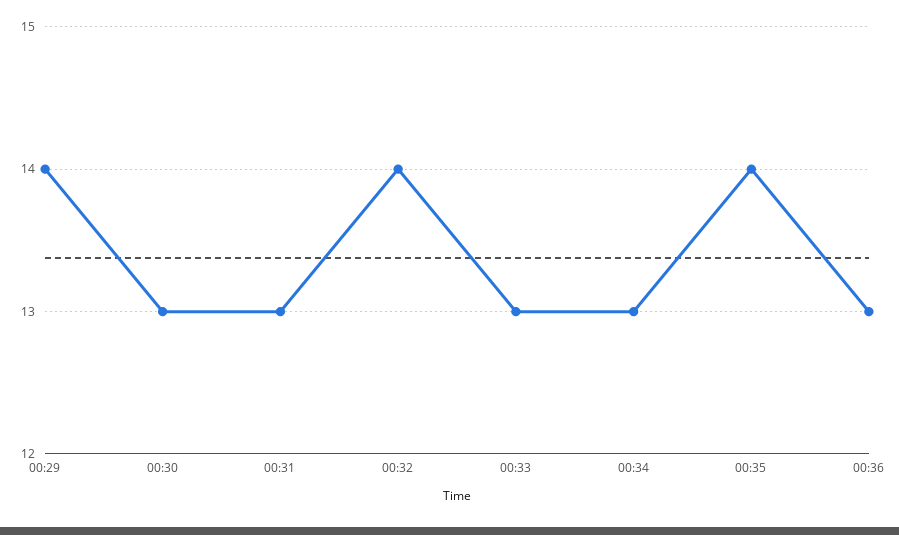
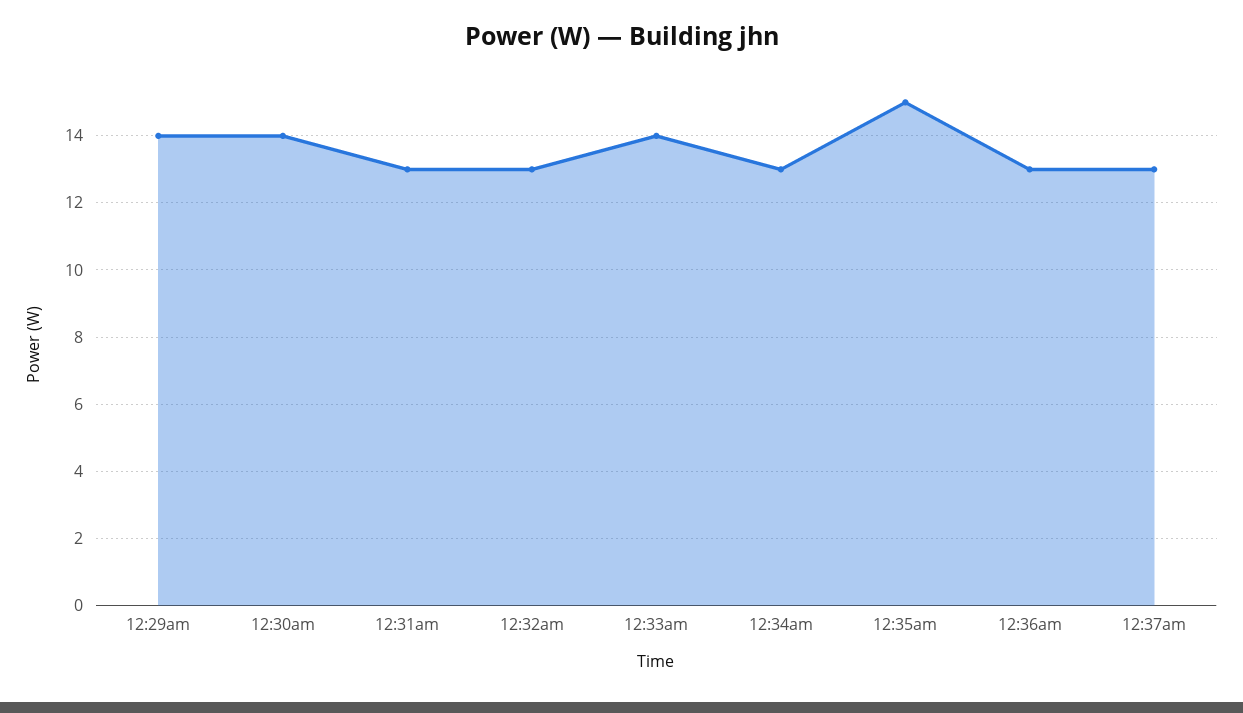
00:30: 13 -> 14
00:32: 14 -> 13
00:33: 13 -> 14
00:35: 14 -> 15
12:37am: none -> 13

